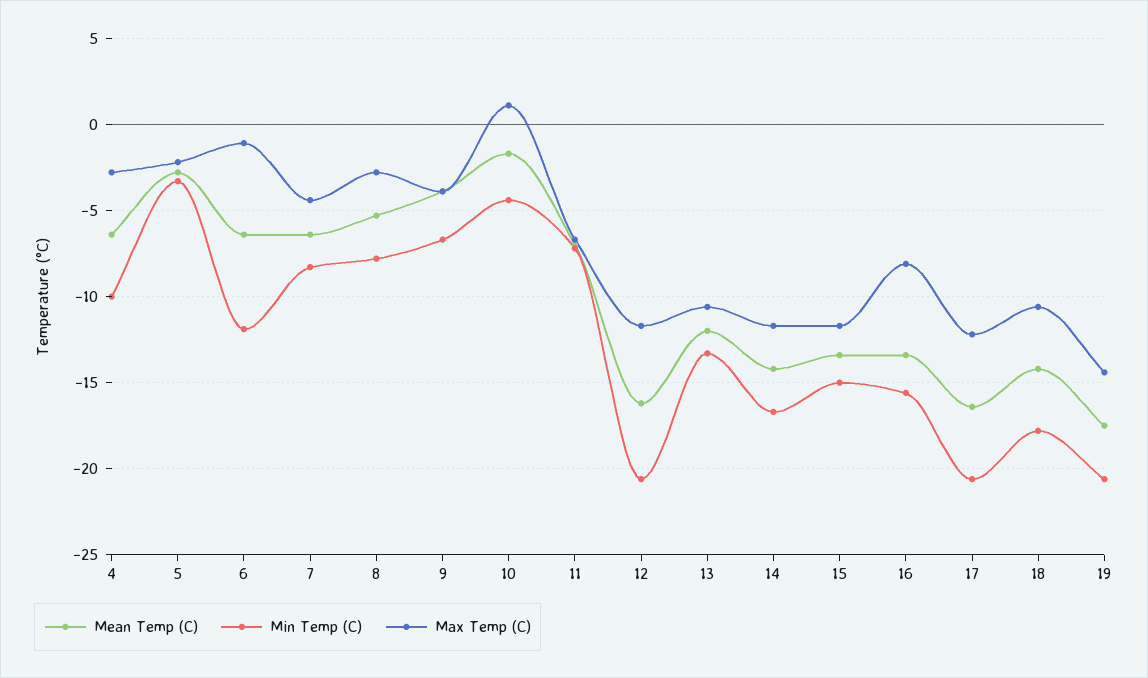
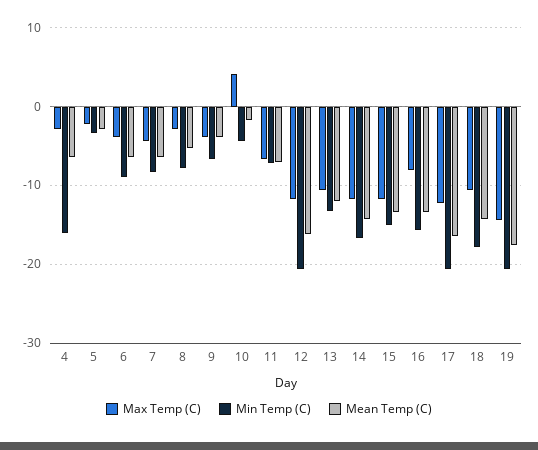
Min Temp (C), 4: -10 -> -16
Min Temp (C), 6: -12 -> -9
Max Temp (C), 6: -1 -> -4
Max Temp (C), 10: 1 -> 4

